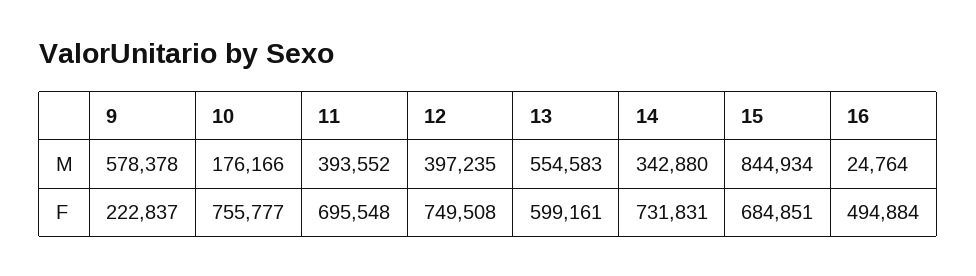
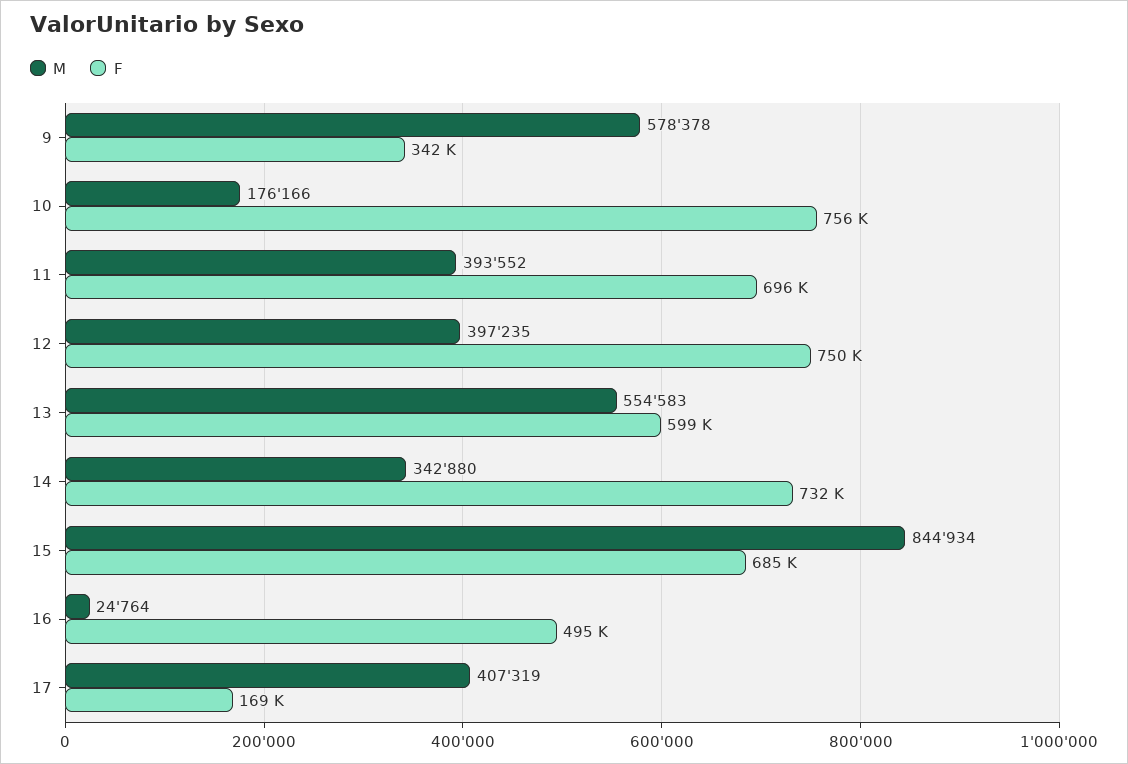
F, 9: 222837 -> 342000
M, 17: none -> 407319
F, 17: none -> 169000

